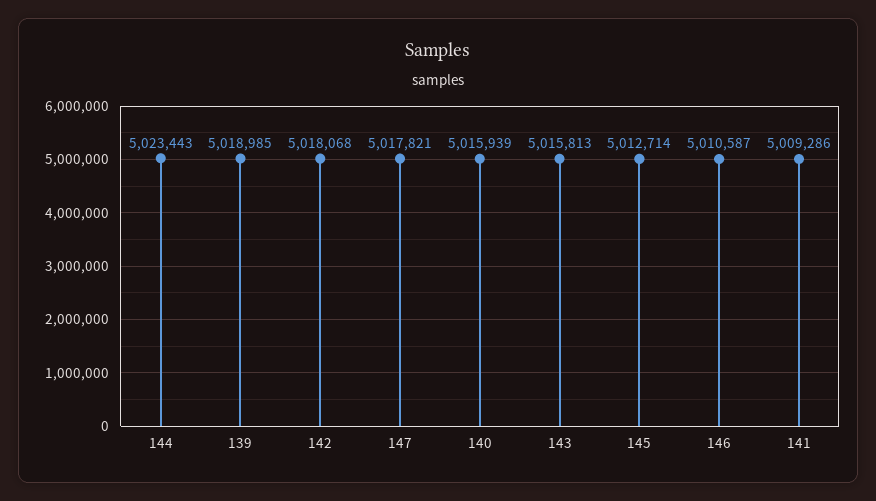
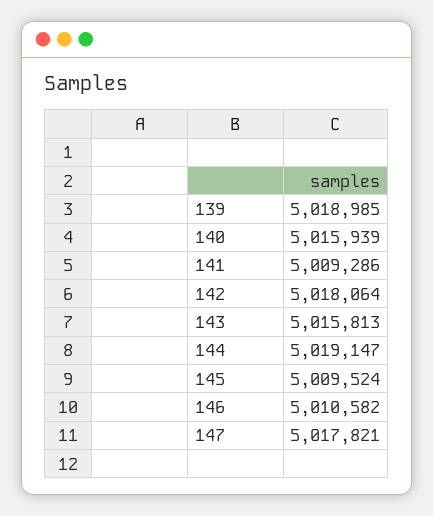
144: 5023443 -> 5019147
142: 5018068 -> 5018064
145: 5012714 -> 5009524
146: 5010587 -> 5010582

